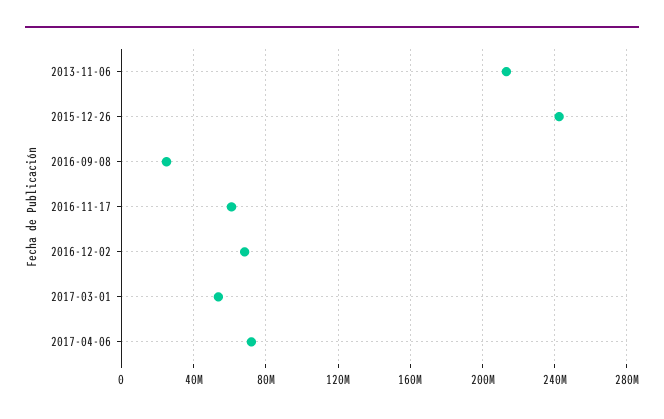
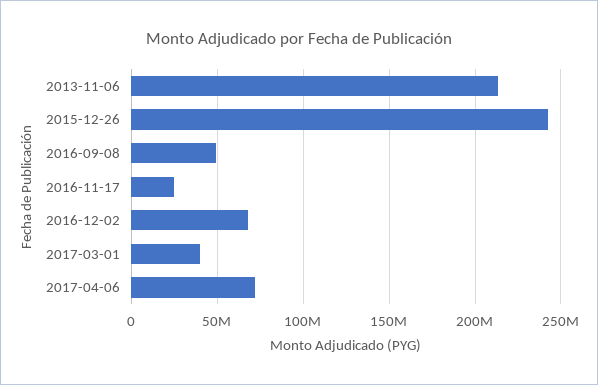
2016-09-08: 25000000 -> 50000000
2016-11-17: 60000000 -> 25000000
2017-03-01: 55000000 -> 40000000

